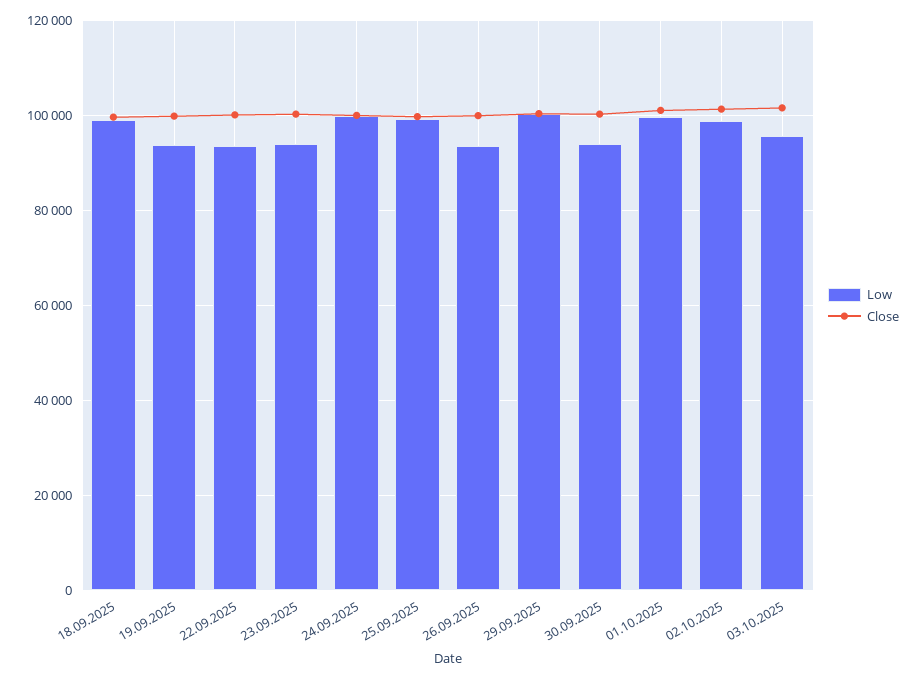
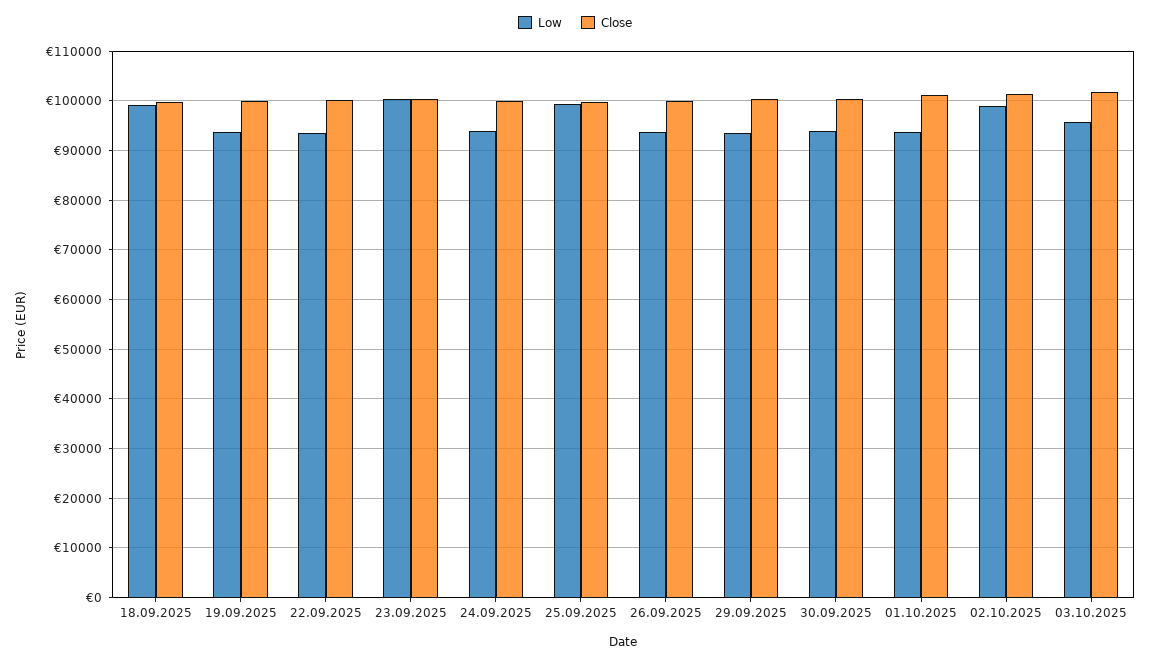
Low, 23.09.2025: 94000 -> 100000
Low, 24.09.2025: 100000 -> 94000
Low, 29.09.2025: 100000 -> 94000
Low, 01.10.2025: 100000 -> 94000

